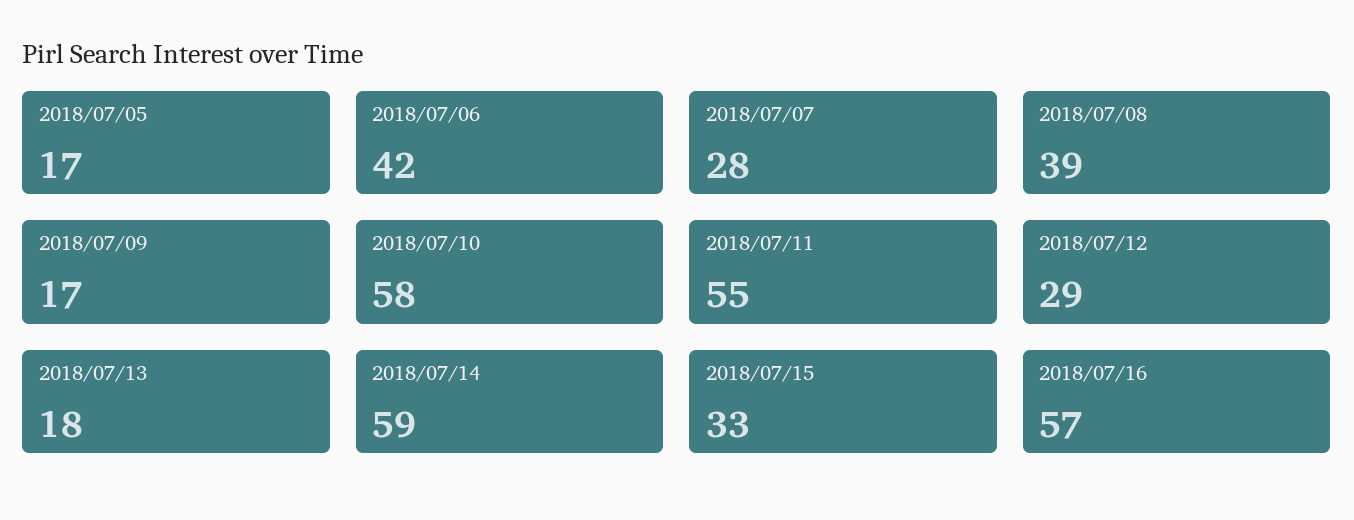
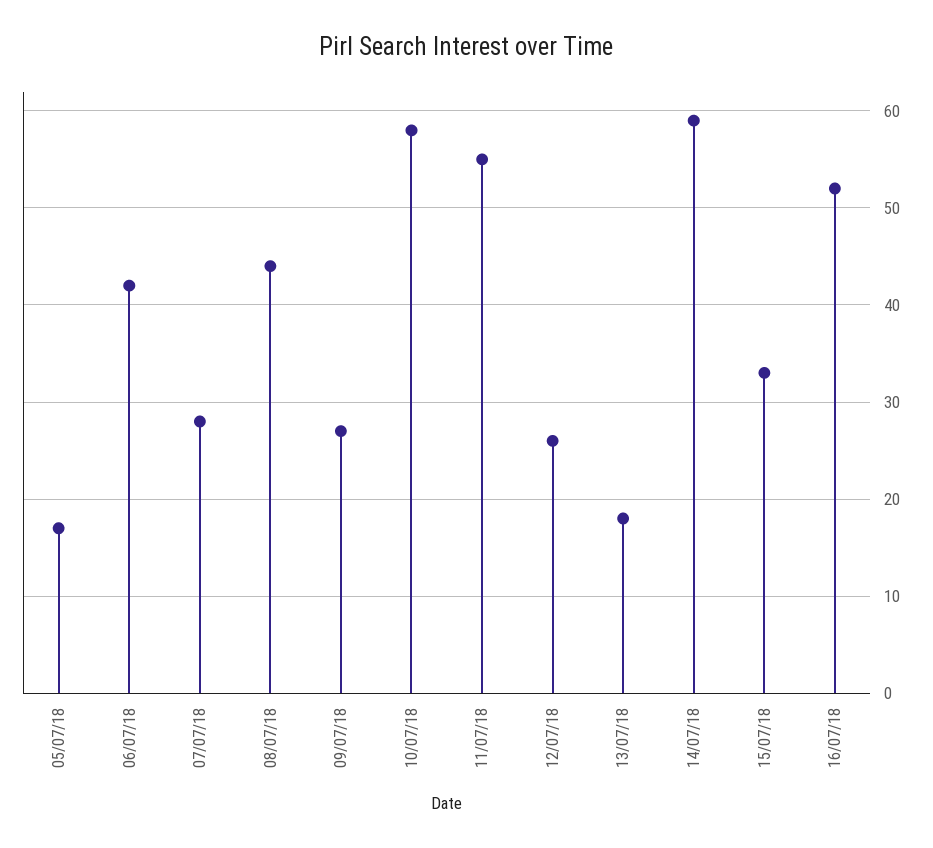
2018/07/08: 39 -> 44
2018/07/09: 17 -> 27
2018/07/12: 29 -> 26
2018/07/16: 57 -> 52

